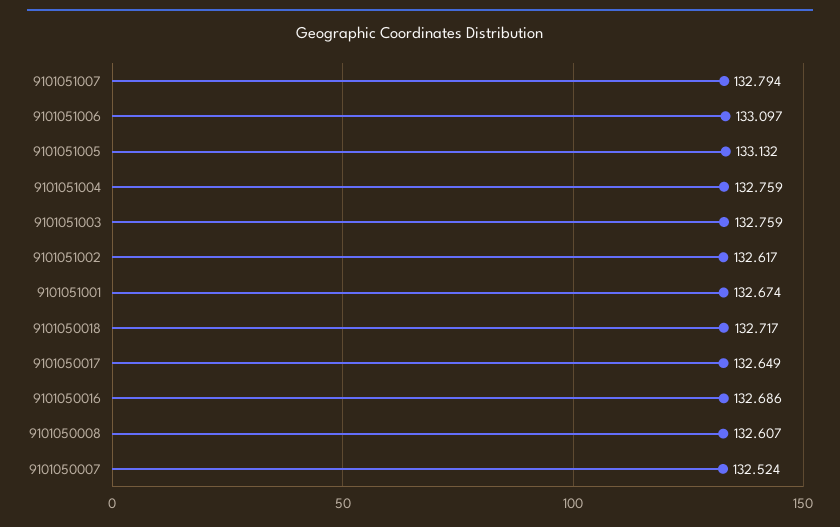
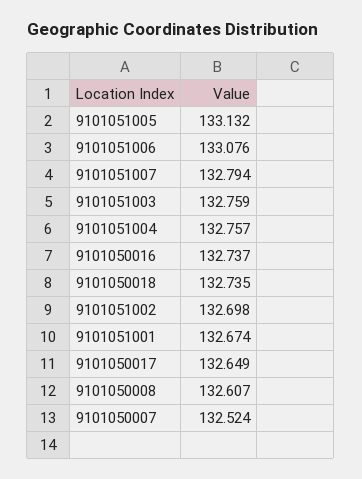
9101051006: 133.097 -> 133.076
9101051004: 132.759 -> 132.757
9101051002: 132.617 -> 132.698
9101050018: 132.717 -> 132.735
9101050016: 132.686 -> 132.737

